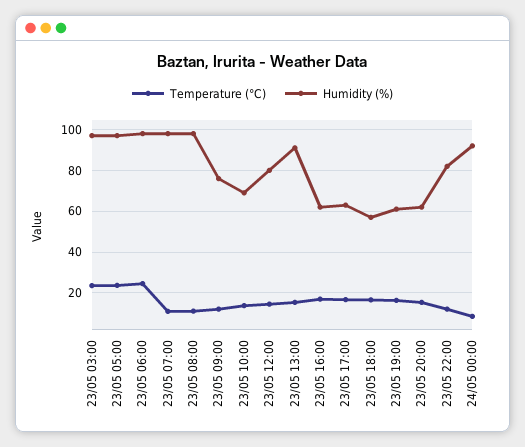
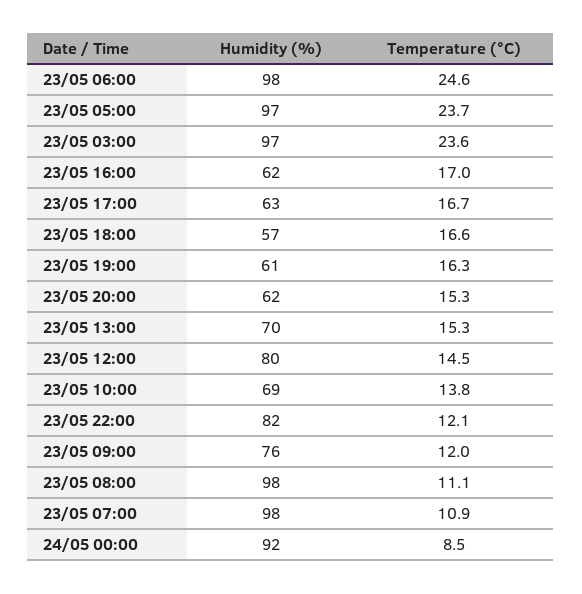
Humidity (%), 23/05 13:00: 90 -> 70

